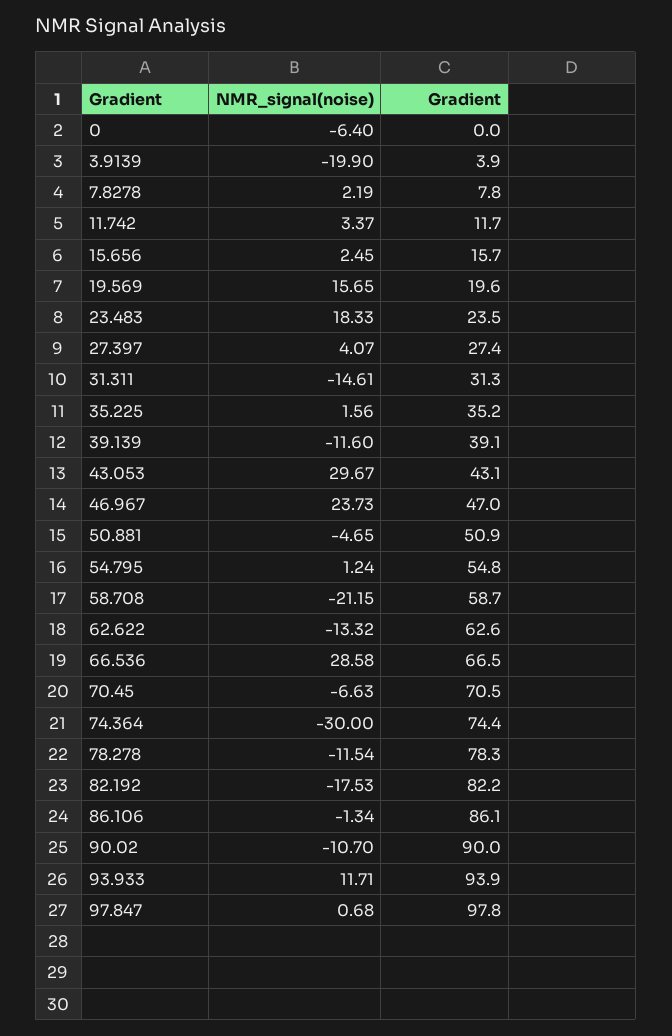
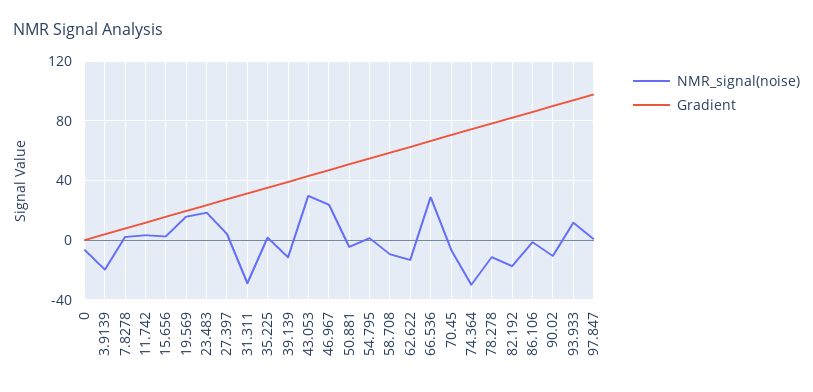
NMR_signal(noise), 31.311: -14.61 -> -30
NMR_signal(noise), 58.708: -21.15 -> -10

